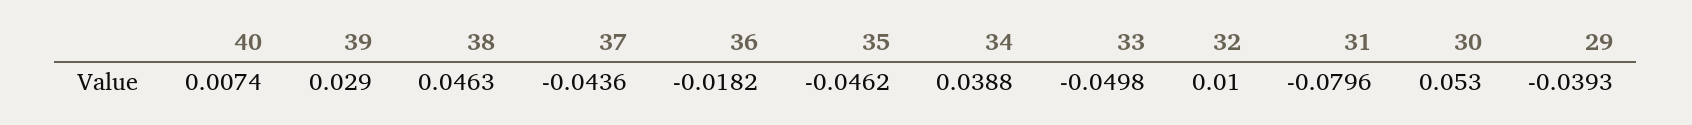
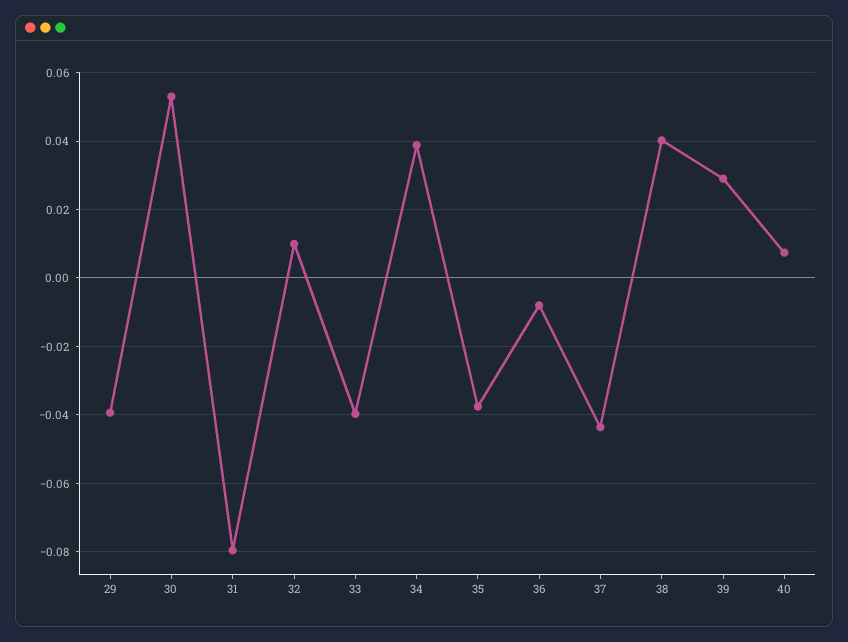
38: 0.0463 -> 0.04
36: -0.0182 -> -0.008
35: -0.0462 -> -0.038
33: -0.0498 -> -0.04

